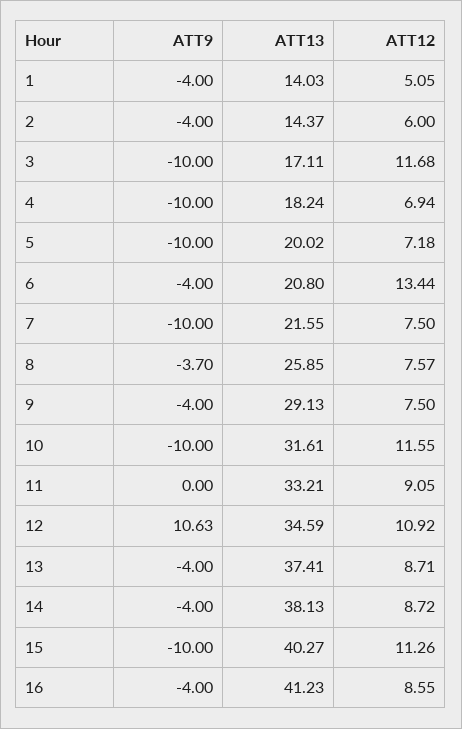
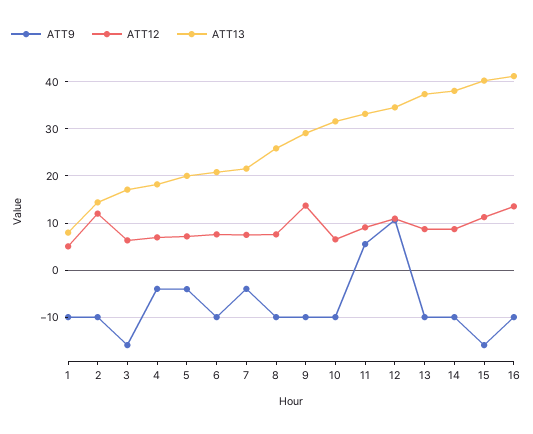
ATT9, 1: -4 -> -10
ATT13, 1: 14.03 -> 8
ATT9, 2: -4 -> -10
ATT12, 2: 6 -> 12
ATT9, 3: -10 -> -16
ATT12, 3: 11.68 -> 6
ATT9, 4: -10 -> -4
ATT9, 5: -10 -> -4
ATT9, 6: -4 -> -10
ATT12, 6: 13.44 -> 8
ATT9, 7: -10 -> -4
ATT9, 8: -3.7 -> -10
ATT9, 9: -4 -> -10
ATT12, 9: 7.5 -> 14
ATT12, 10: 11.55 -> 6
ATT9, 11: 0 -> 6
ATT9, 13: -4 -> -10
ATT9, 14: -4 -> -10
ATT9, 15: -10 -> -16
ATT9, 16: -4 -> -10
ATT12, 16: 8.55 -> 14

